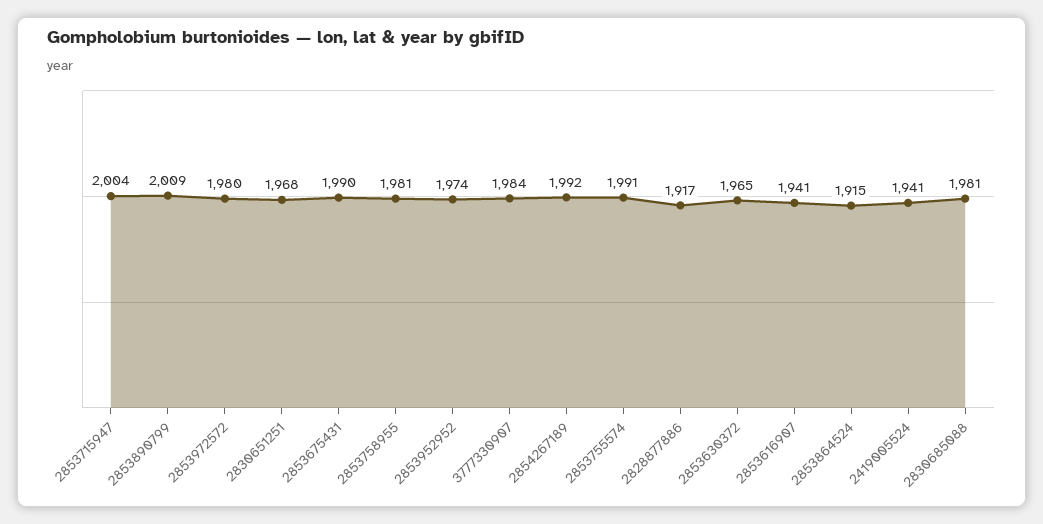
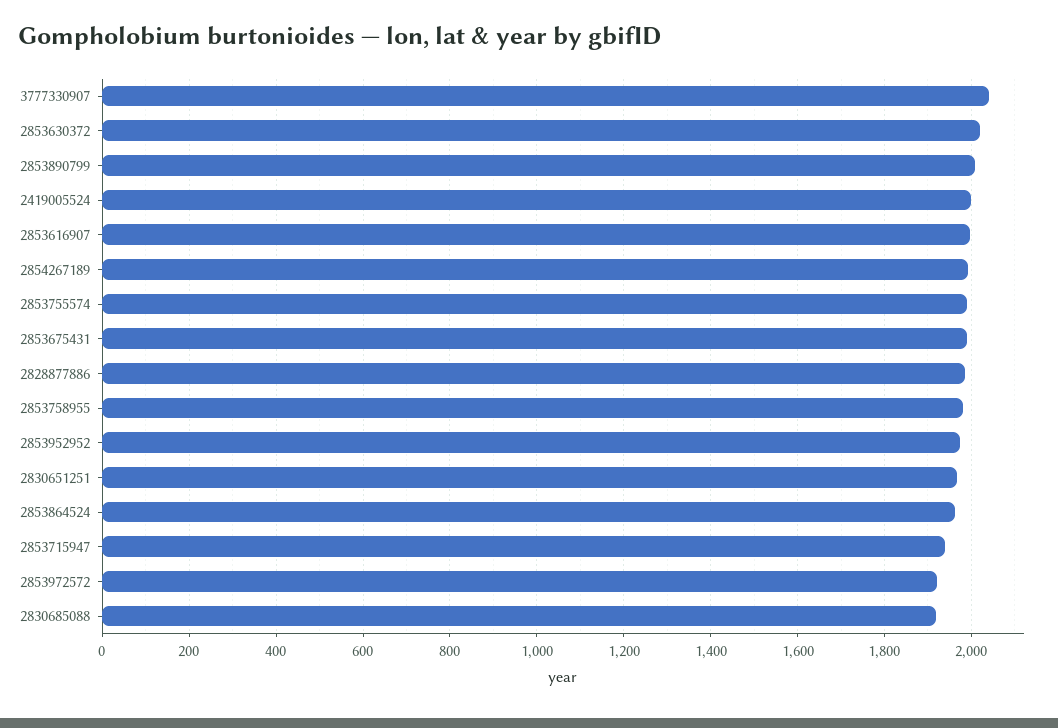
2853715947: 2004 -> 1940
2853972572: 1980 -> 1920
3777330907: 1984 -> 2040
2828877886: 1917 -> 1980
2853630372: 1965 -> 2020
2853616907: 1941 -> 2000
2853864524: 1915 -> 1960
2419005524: 1941 -> 2000
2830685088: 1981 -> 1920

